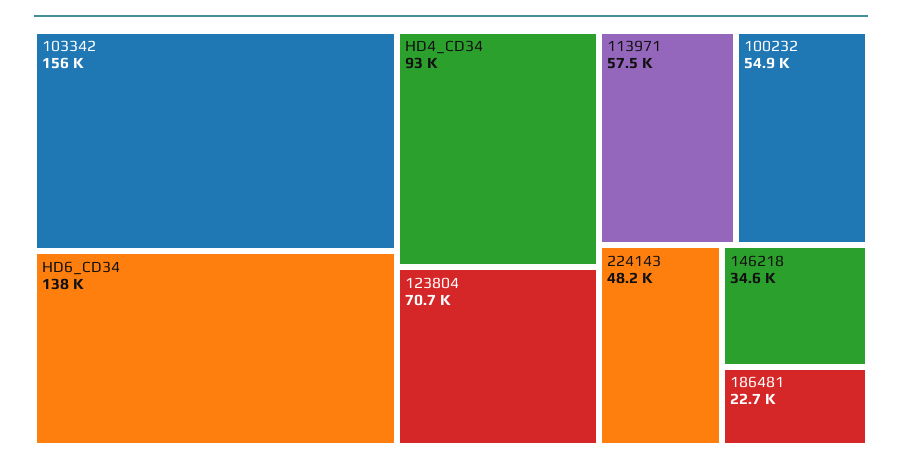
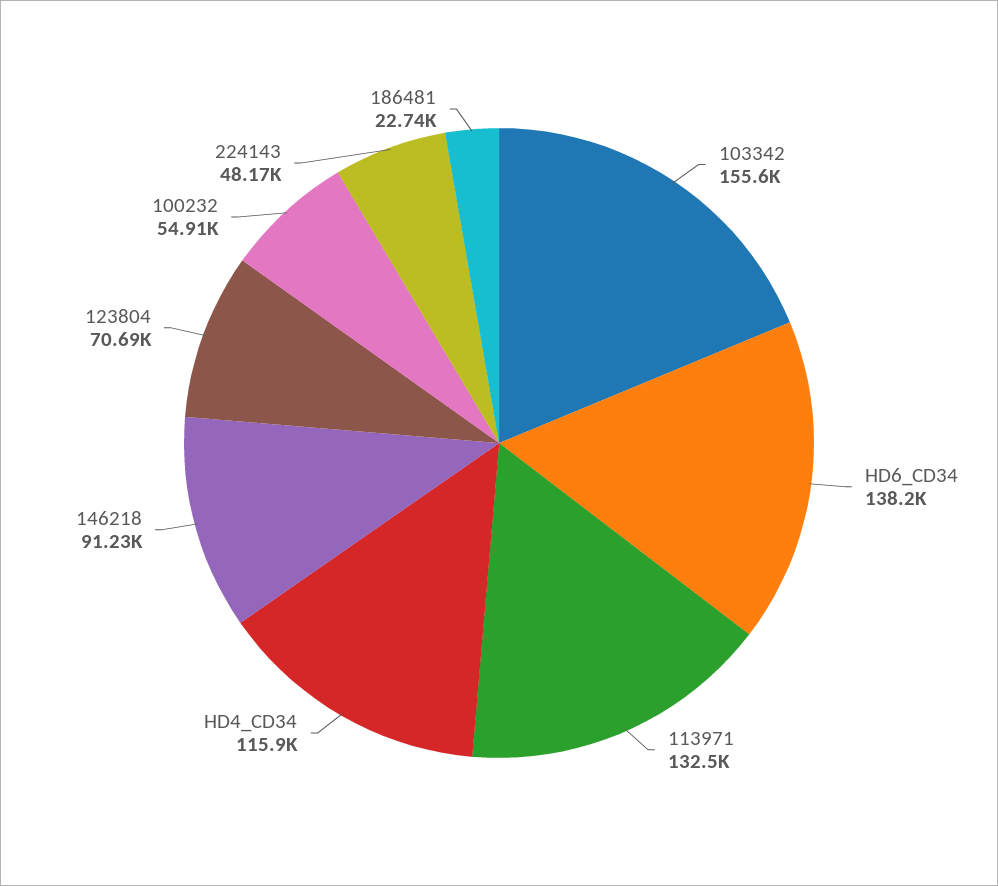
HD4_CD34: 93000 -> 115900
113971: 57500 -> 132500
146218: 34600 -> 91230

